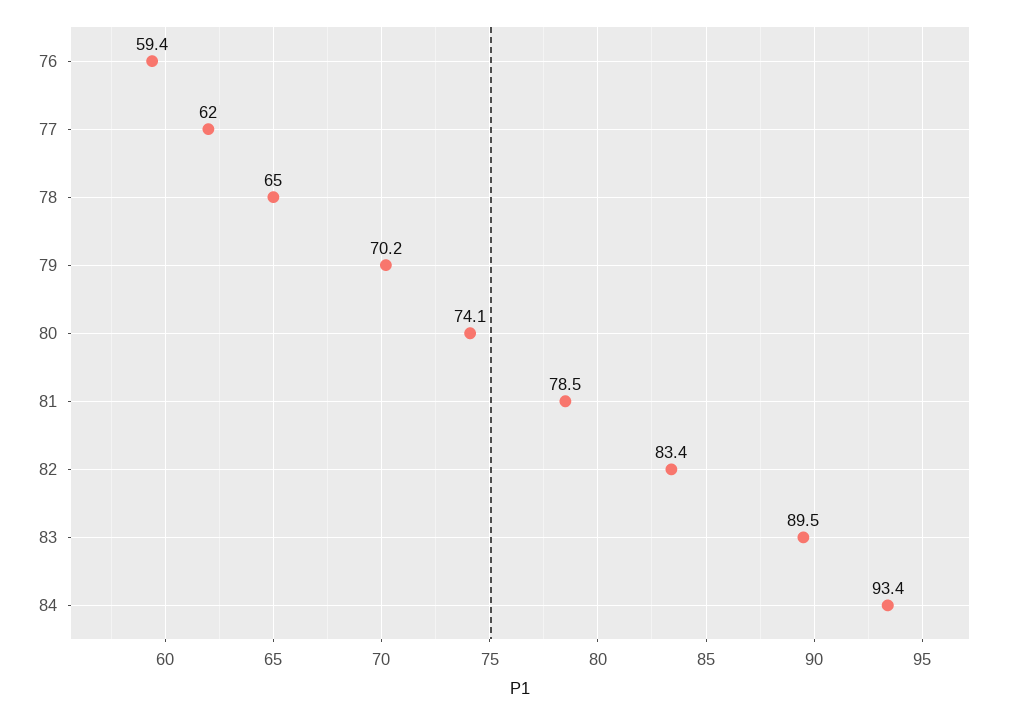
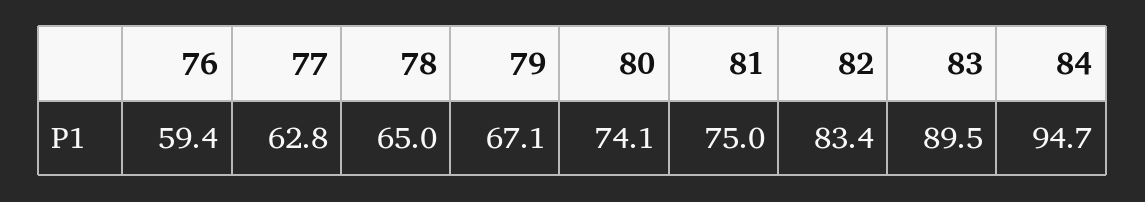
77: 62 -> 62.8
79: 70.2 -> 67.1
81: 78.5 -> 75
84: 93.4 -> 94.7

